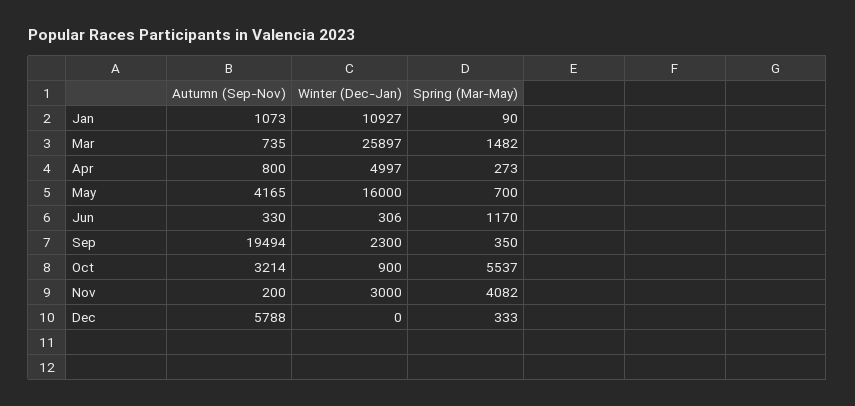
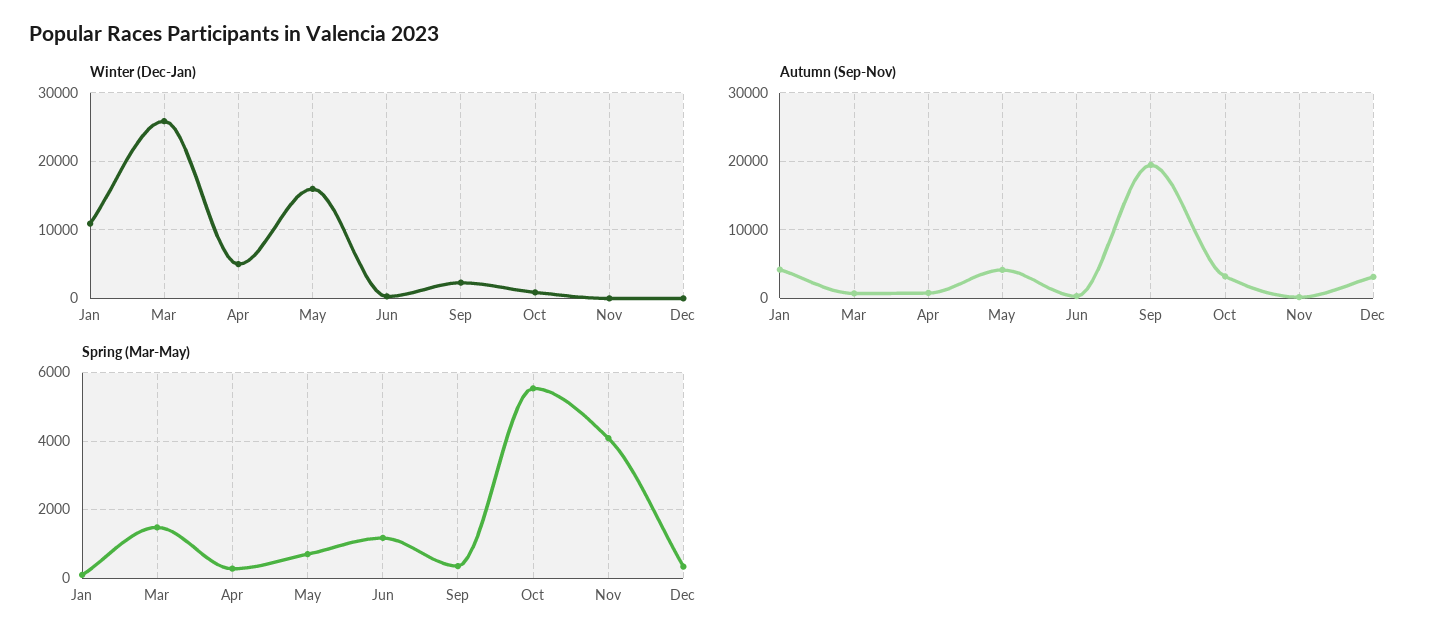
Autumn (Sep-Nov), Jan: 1073 -> 4000
Winter (Dec-Jan), Nov: 3000 -> 0
Autumn (Sep-Nov), Dec: 5788 -> 3000

